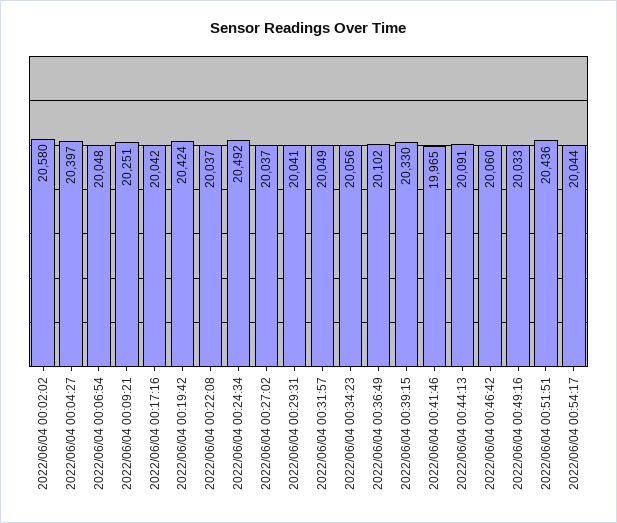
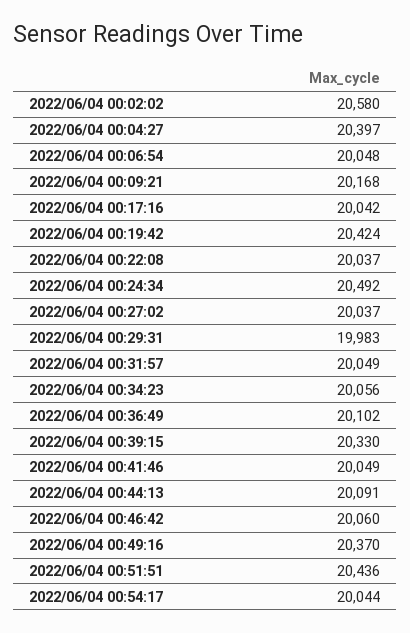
2022/06/04 00:09:21: 20251 -> 20168
2022/06/04 00:29:31: 20041 -> 19983
2022/06/04 00:41:46: 19965 -> 20049
2022/06/04 00:49:16: 20033 -> 20370

